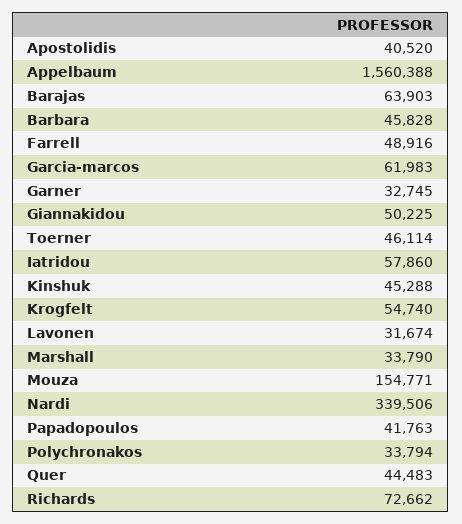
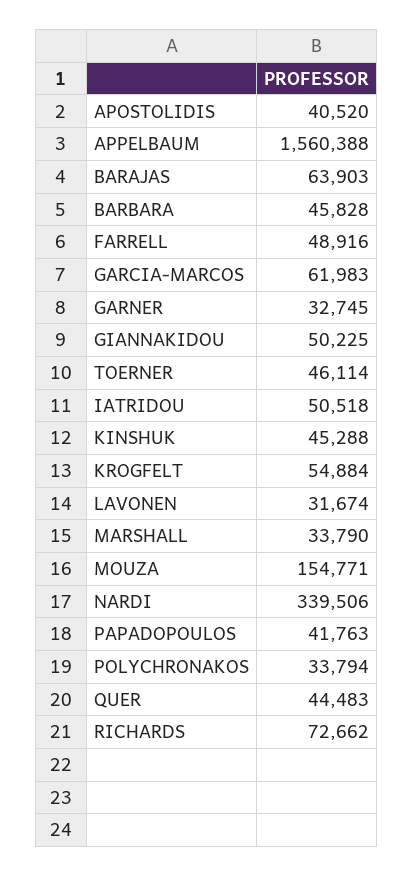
Iatridou: 57860 -> 50518
Krogfelt: 54740 -> 54884

